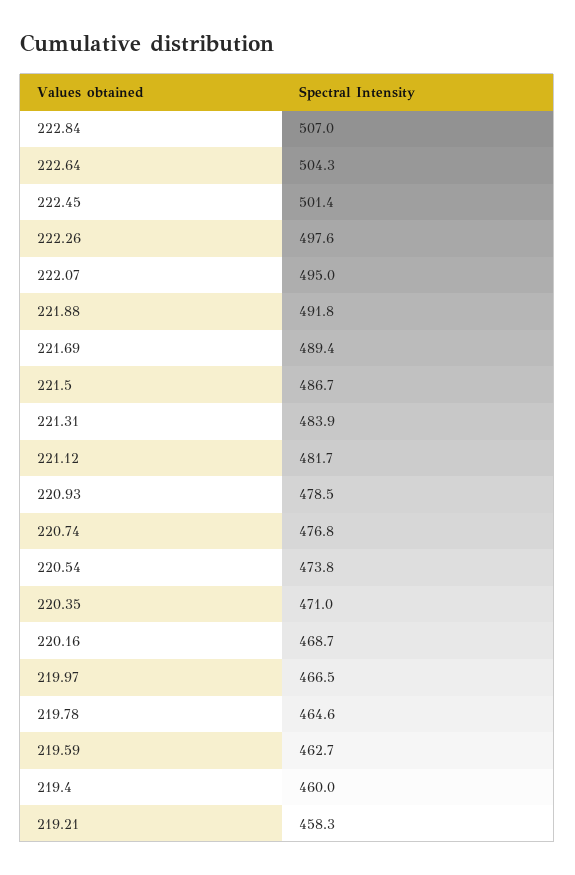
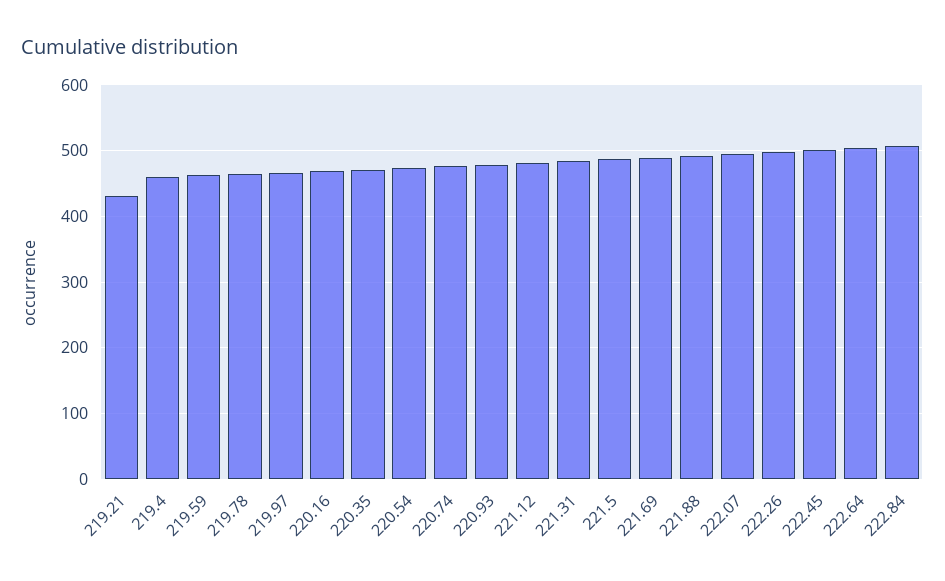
219.21: 458.3 -> 430

